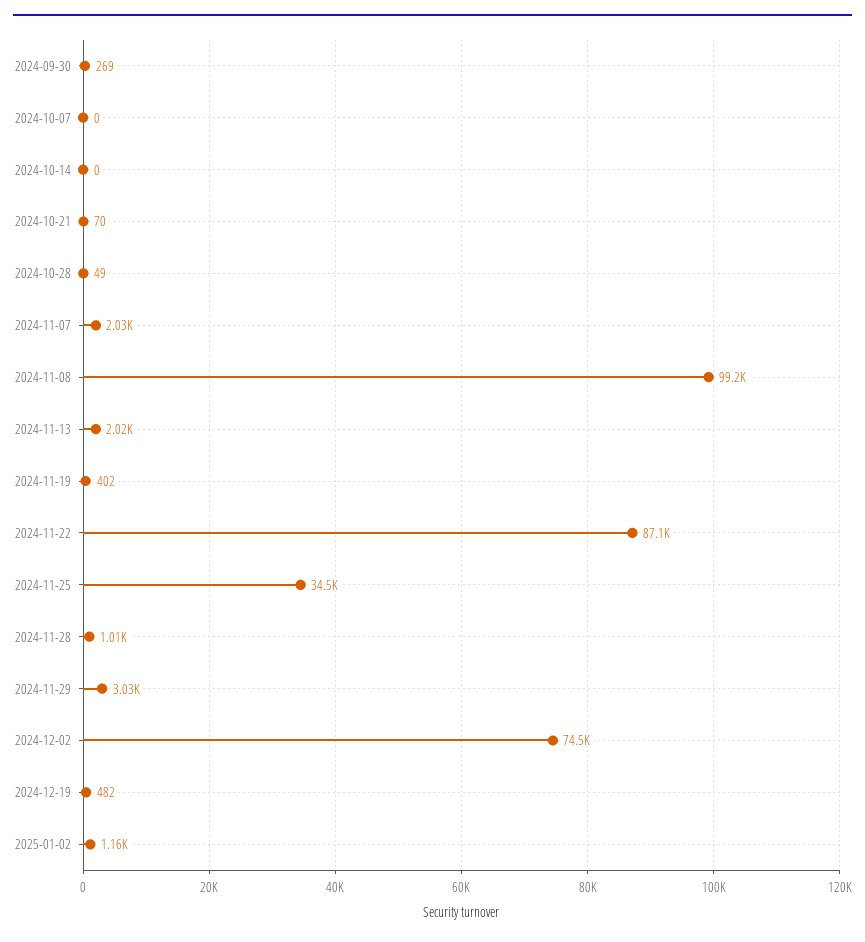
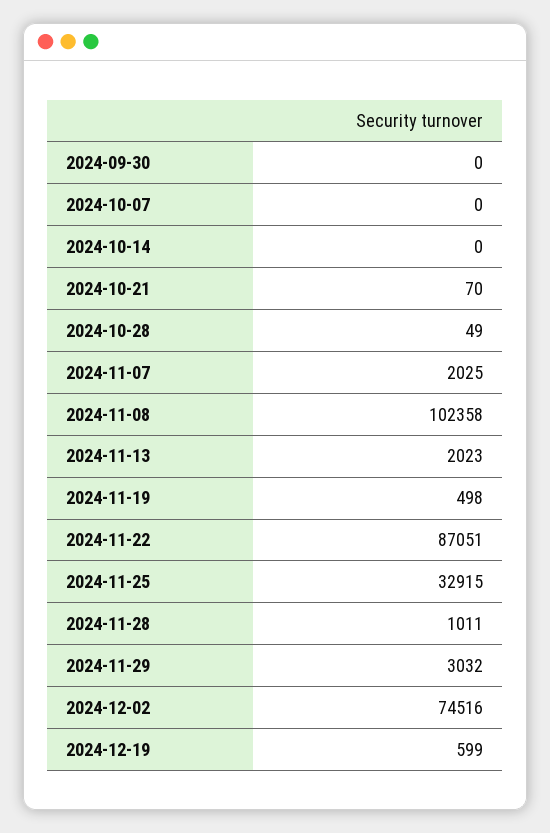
2024-09-30: 269 -> 0
2024-11-08: 99200 -> 102358
2024-11-19: 402 -> 498
2024-11-25: 34500 -> 32915
2024-12-19: 482 -> 599
2025-01-02: 1160 -> none

